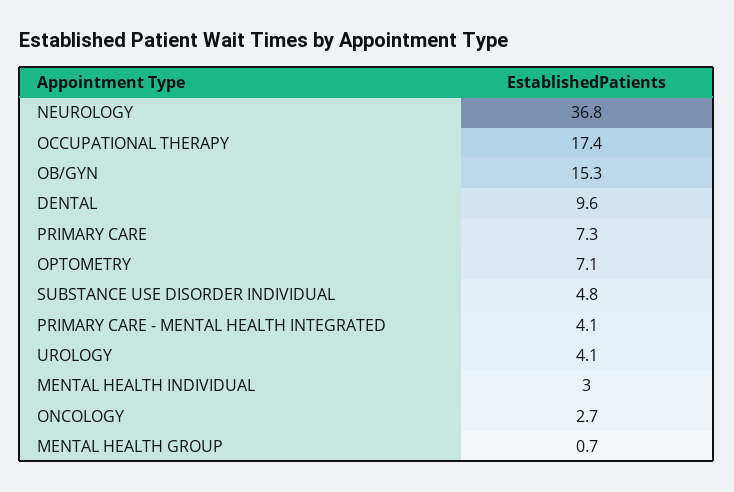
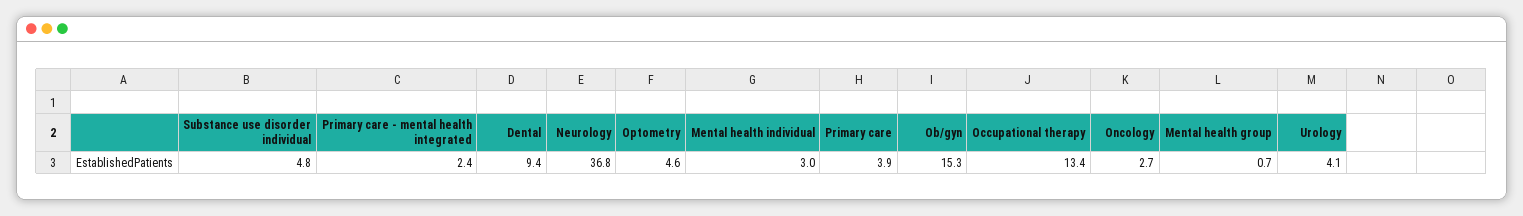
OCCUPATIONAL THERAPY: 17.4 -> 13.4
DENTAL: 9.6 -> 9.4
PRIMARY CARE: 7.3 -> 3.9
OPTOMETRY: 7.1 -> 4.6
PRIMARY CARE - MENTAL HEALTH INTEGRATED: 4.1 -> 2.4

